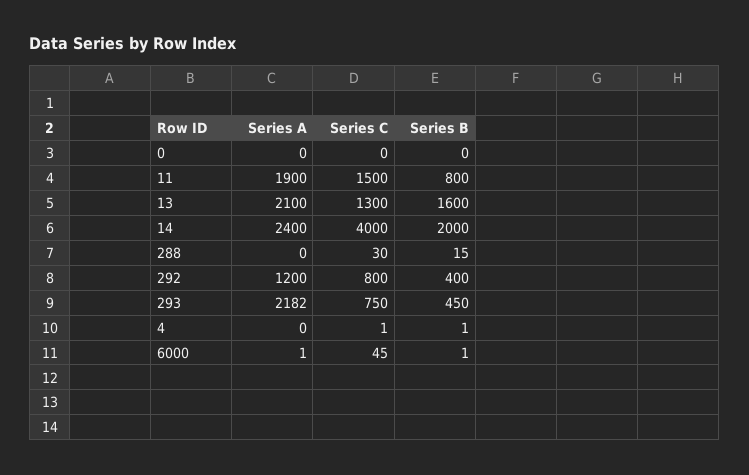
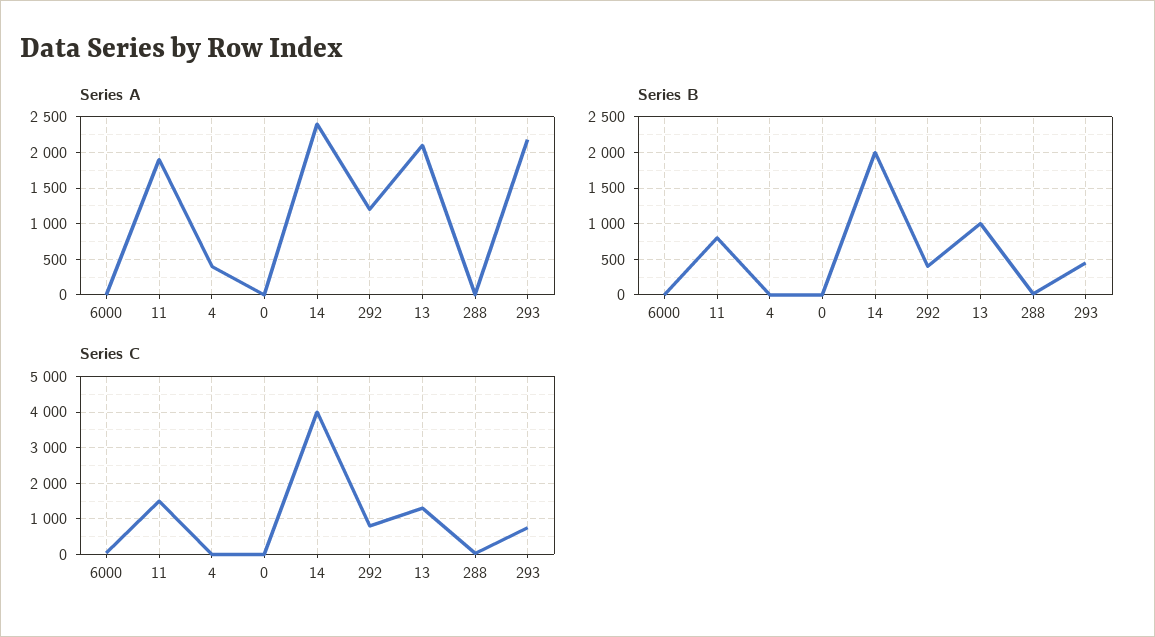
Series B, 13: 1600 -> 1000
Series A, 4: 0 -> 400

